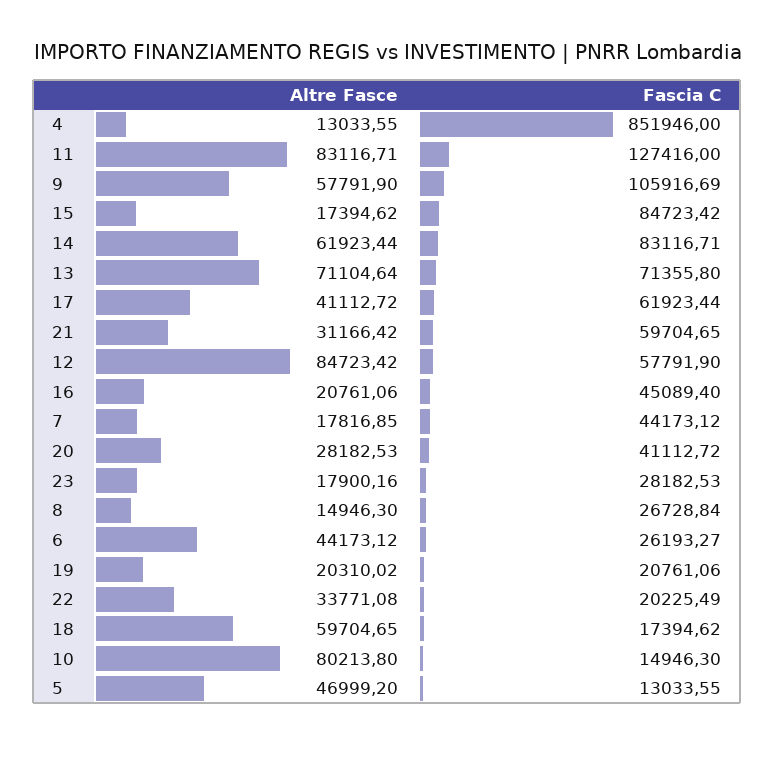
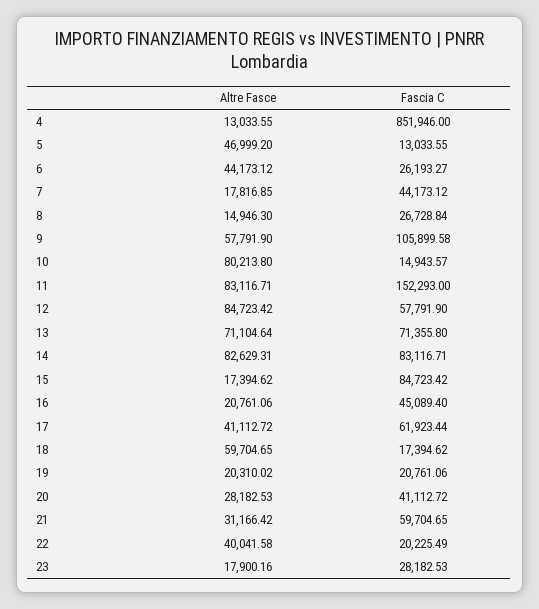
Fascia C, 11: 127416 -> 152293
Fascia C, 9: 105916.69 -> 105899.58
Altre Fasce, 14: 61923.44 -> 82629.31
Altre Fasce, 22: 33771.08 -> 40041.58
Fascia C, 10: 14946.3 -> 14943.57

